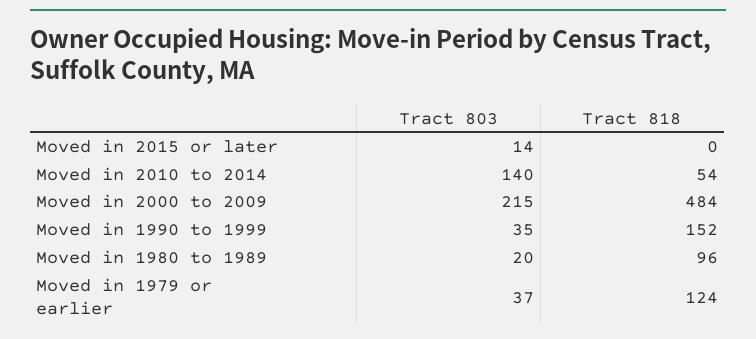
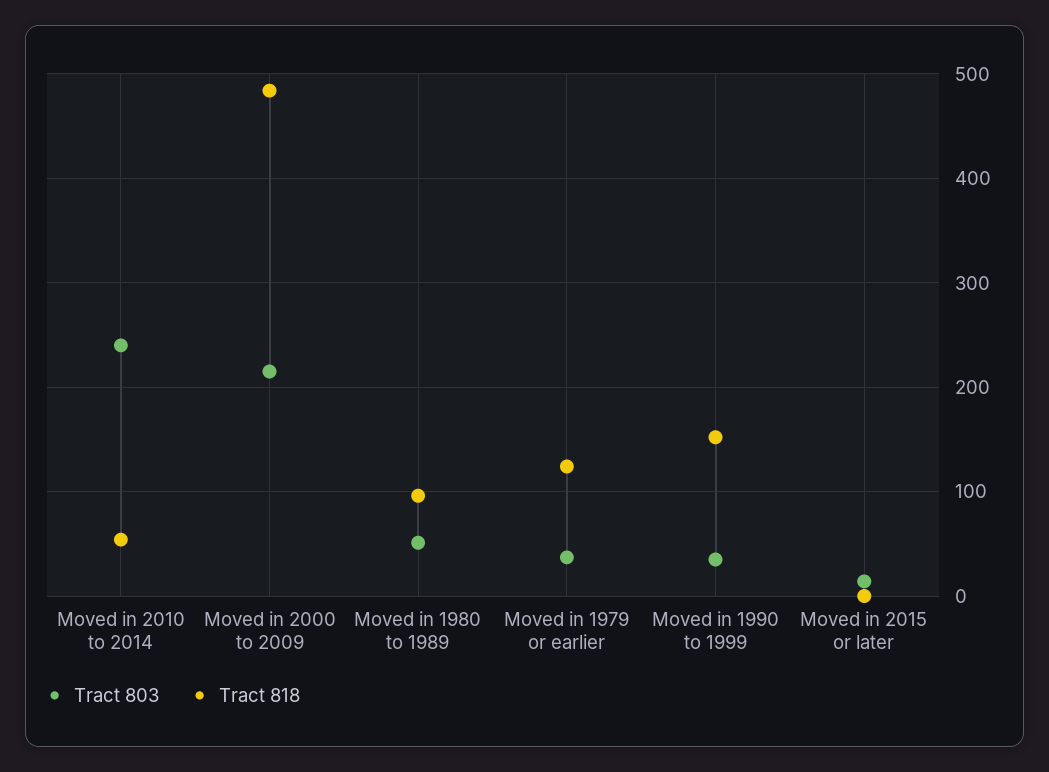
Tract 803, Moved in 2010 to 2014: 140 -> 240
Tract 803, Moved in 1980 to 1989: 20 -> 50

